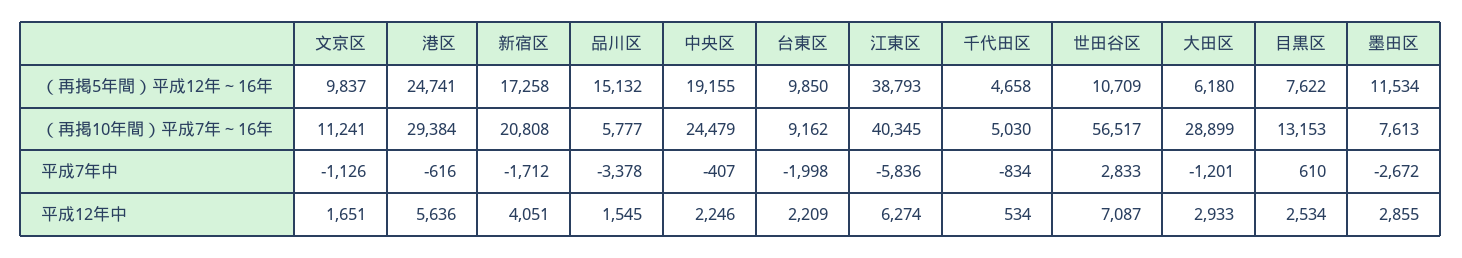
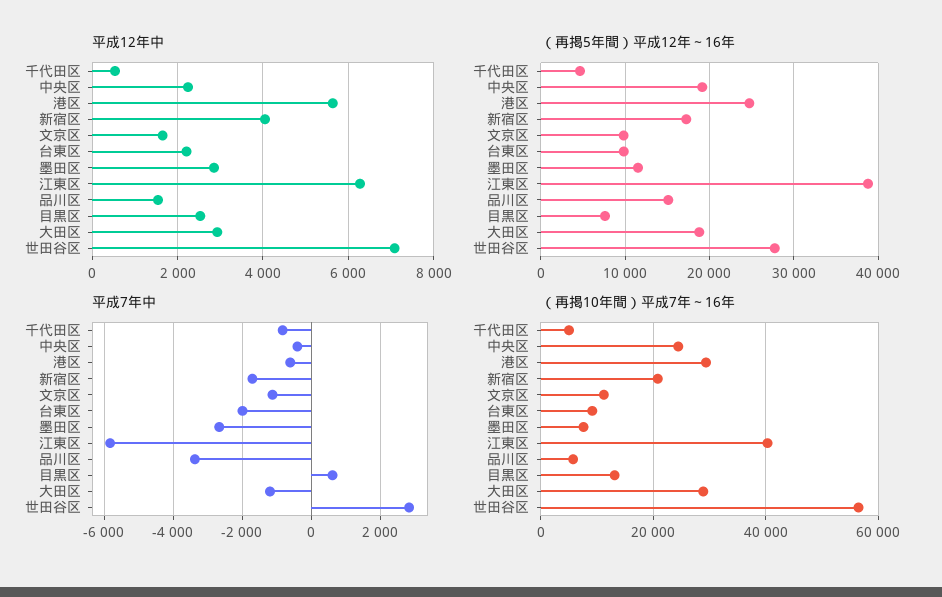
（再掲5年間）平成12年～16年, 世田谷区: 10709 -> 28000
（再掲5年間）平成12年～16年, 大田区: 6180 -> 19000

